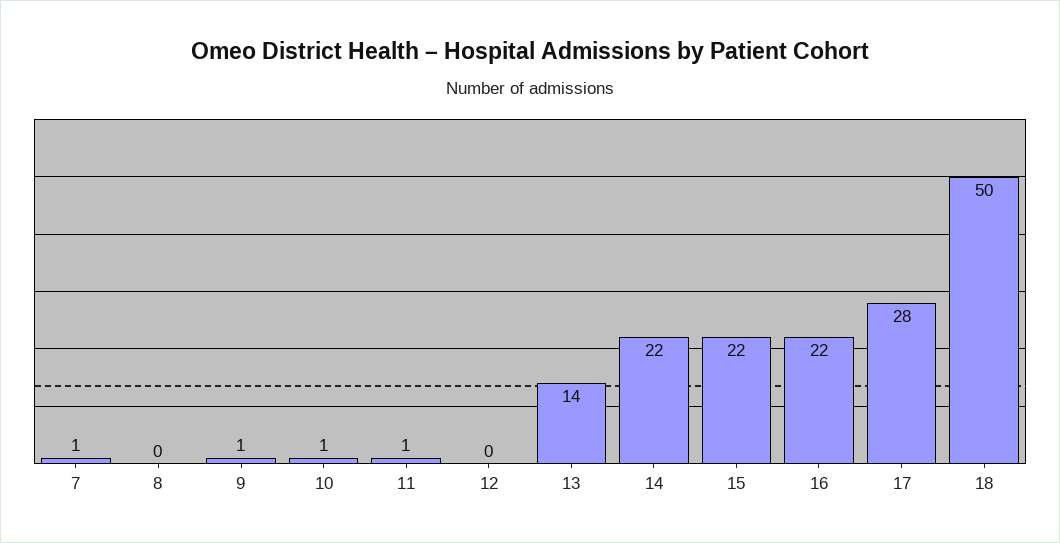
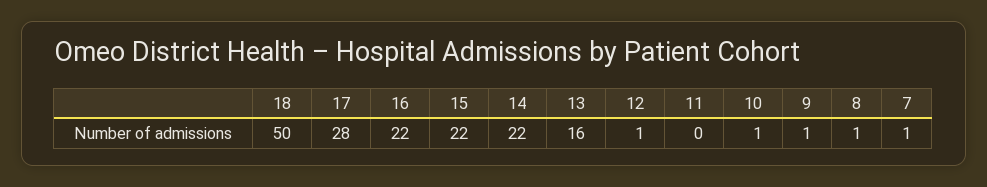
8: 0 -> 1
11: 1 -> 0
12: 0 -> 1
13: 14 -> 16

